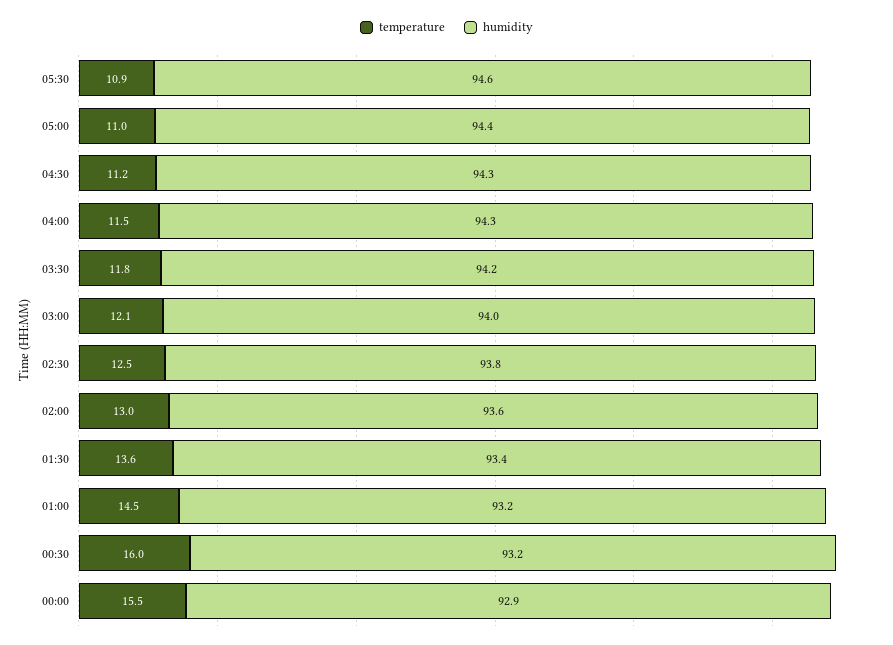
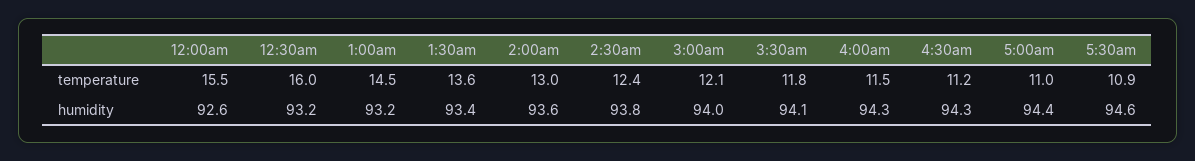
humidity, 03:30: 94.2 -> 94.1
temperature, 02:30: 12.5 -> 12.4
humidity, 00:00: 92.9 -> 92.6

